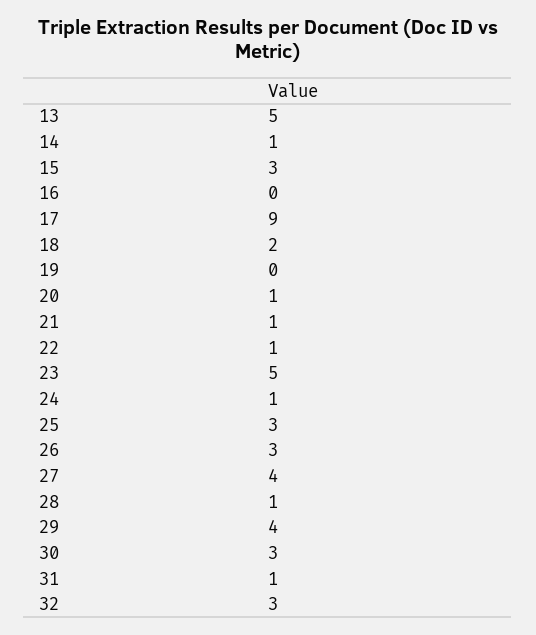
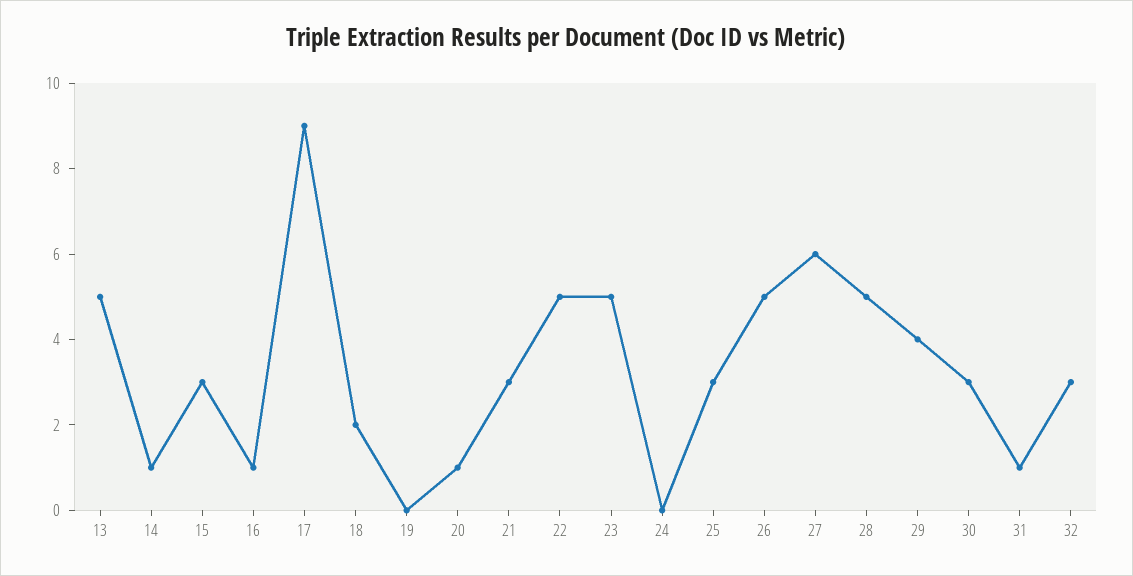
16: 0 -> 1
21: 1 -> 3
22: 1 -> 5
24: 1 -> 0
26: 3 -> 5
27: 4 -> 6
28: 1 -> 5

